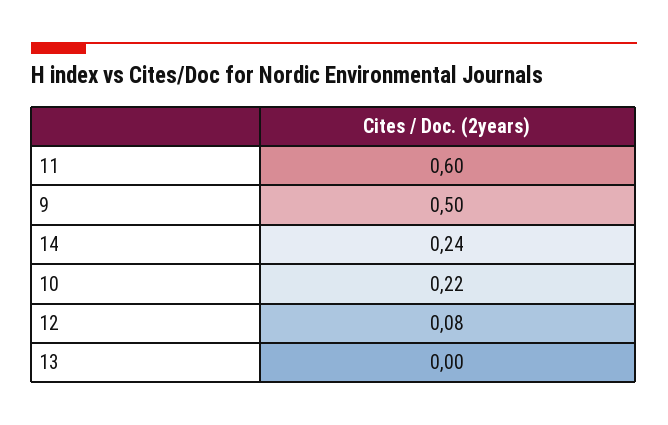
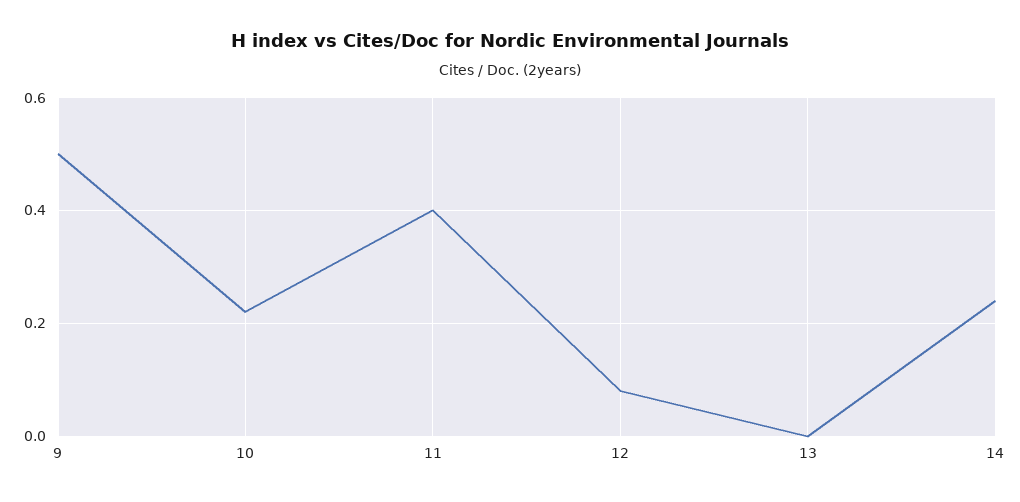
11: 0.6 -> 0.4

